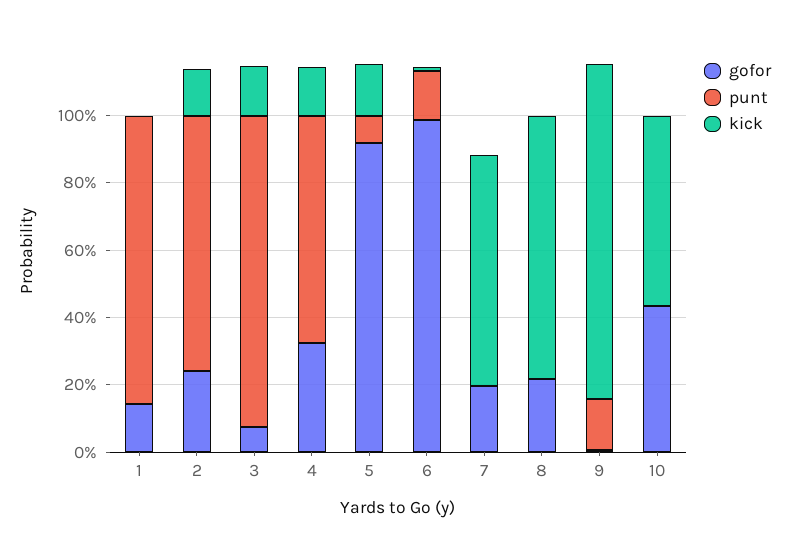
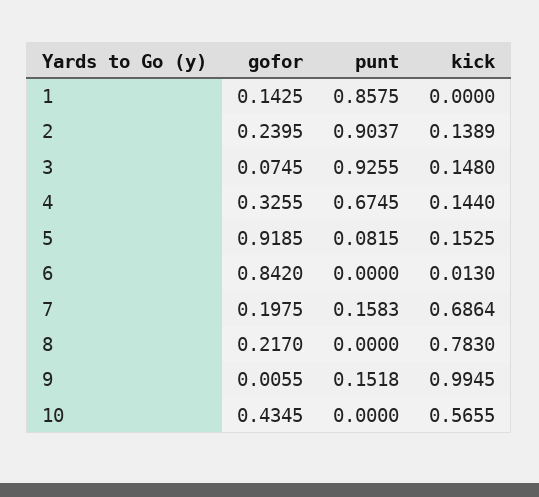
punt, 2: 0.75 -> 0.9037
gofor, 6: 1 -> 0.842
punt, 6: 0.15 -> 0
punt, 7: 0 -> 0.1583

